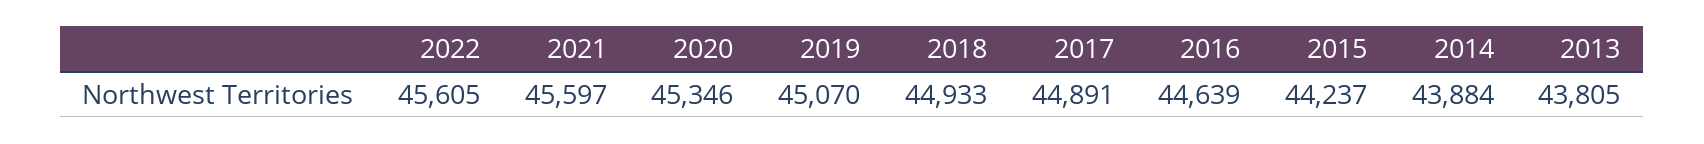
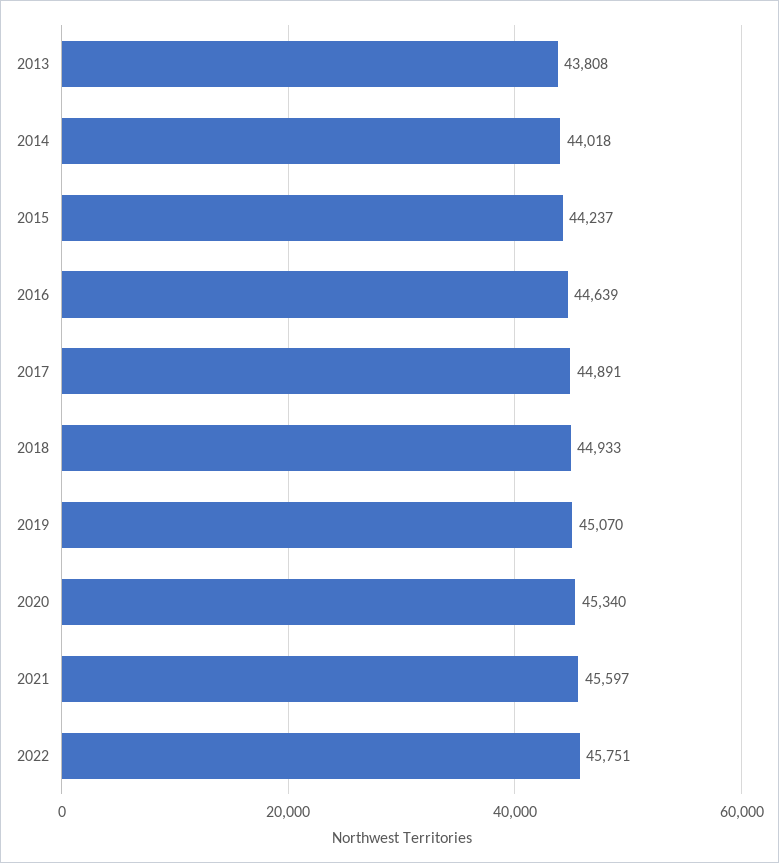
2022: 45605 -> 45751
2020: 45346 -> 45340
2014: 43884 -> 44018
2013: 43805 -> 43808

